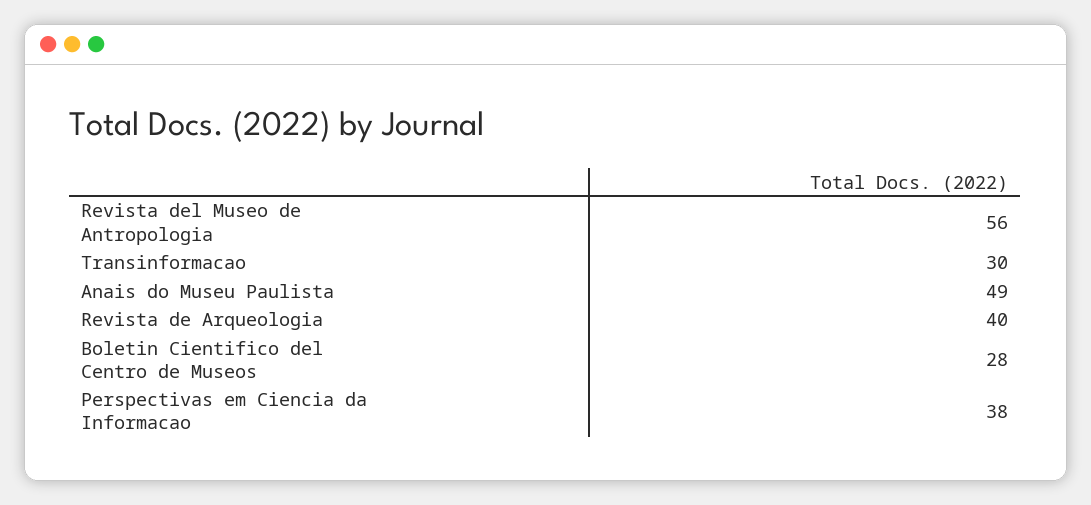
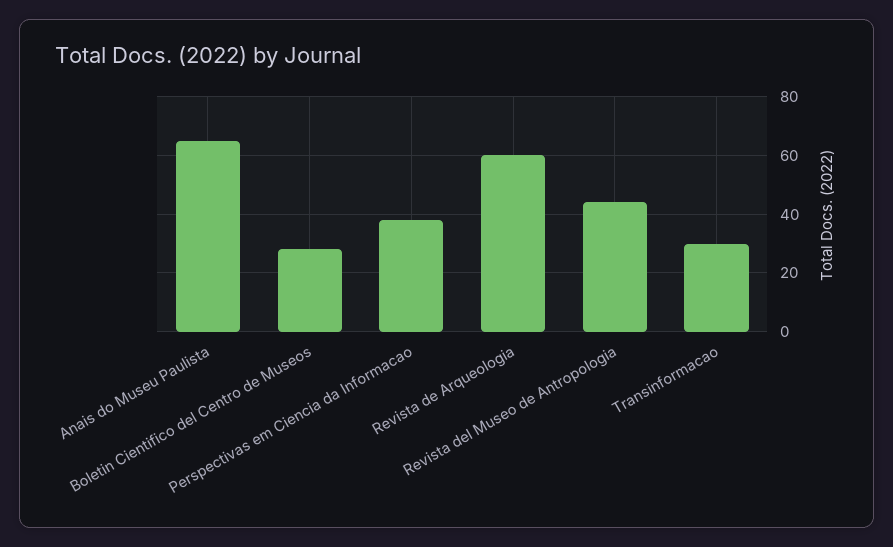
Revista del Museo de Antropologia: 56 -> 45
Anais do Museu Paulista: 49 -> 65
Revista de Arqueologia: 40 -> 60

